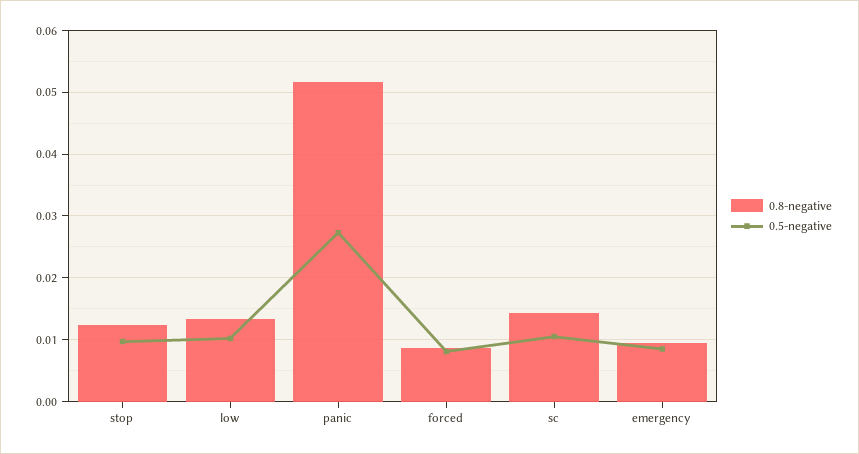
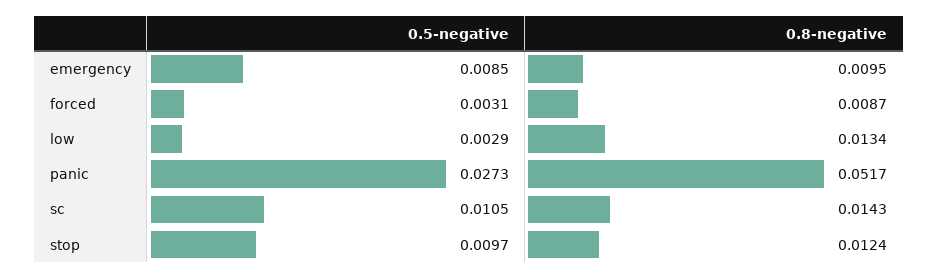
0.5-negative, low: 0.01 -> 0.0029
0.5-negative, forced: 0.008 -> 0.0031

